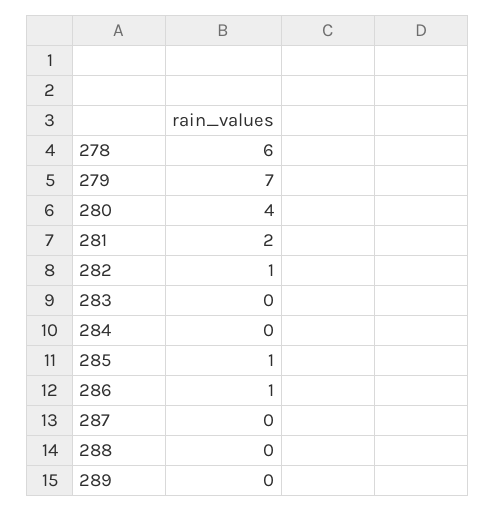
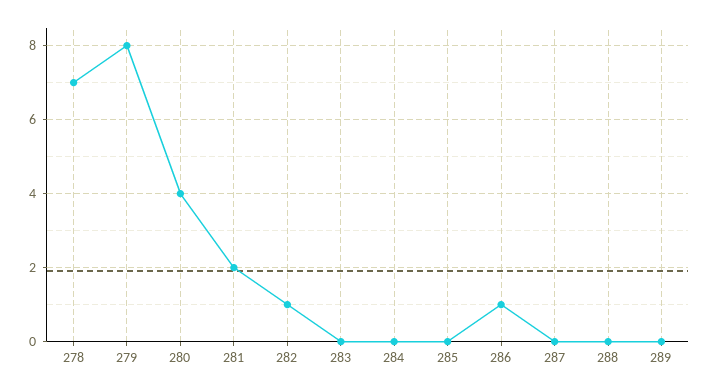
278: 6 -> 7
279: 7 -> 8
285: 1 -> 0

